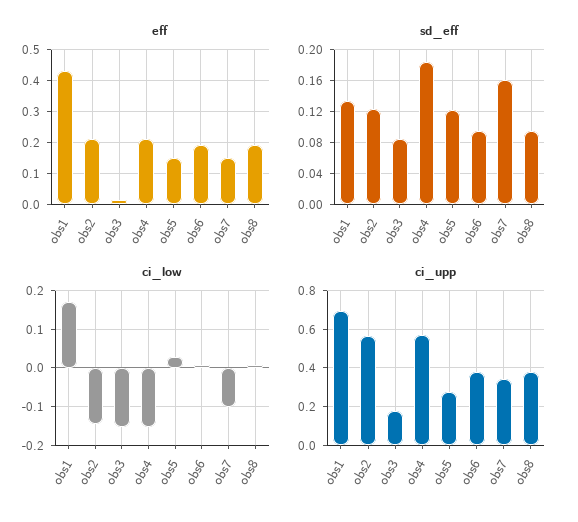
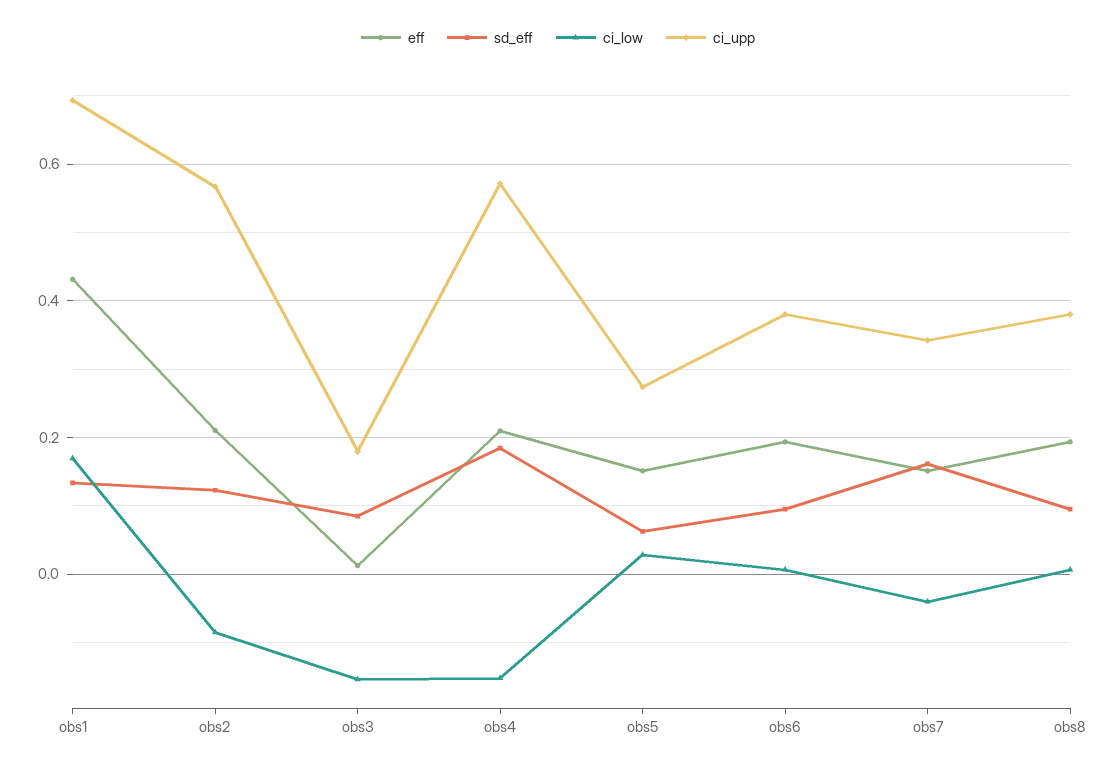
sd_eff, obs5: 0.12 -> 0.06
ci_low, obs2: -0.14 -> -0.08
ci_low, obs7: -0.1 -> -0.04

